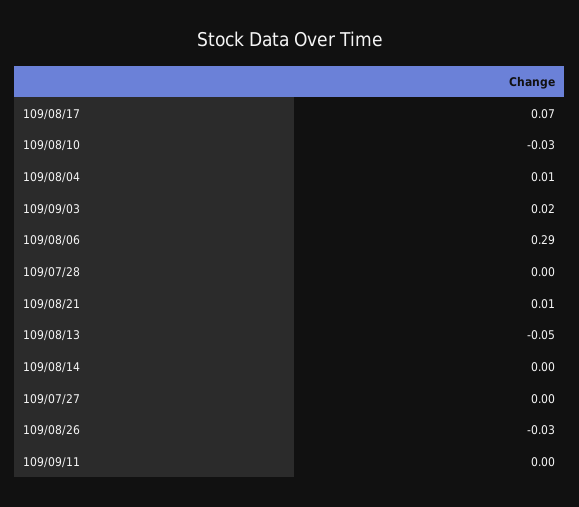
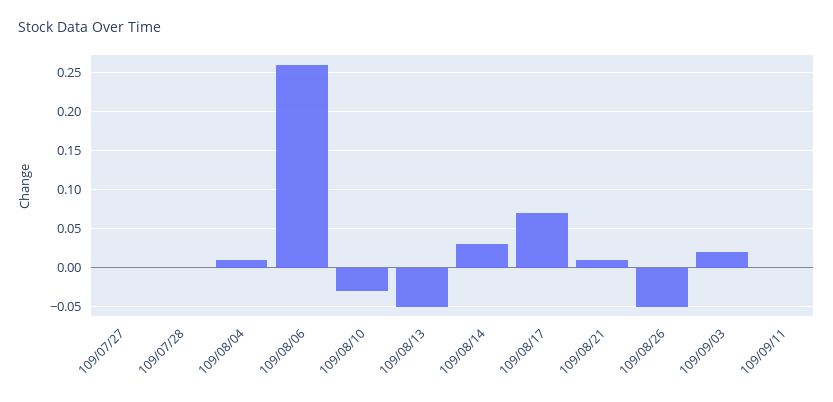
109/08/06: 0.29 -> 0.26
109/08/14: 0 -> 0.03
109/08/26: -0.03 -> -0.05

